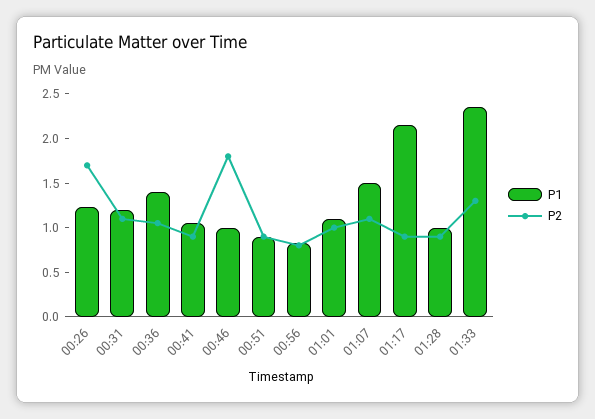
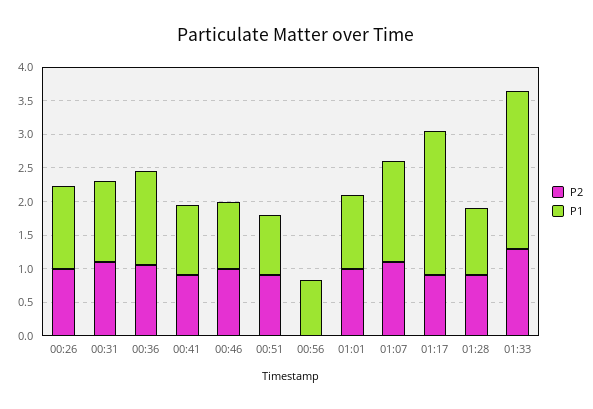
P2, 00:26: 1.7 -> 1
P2, 00:46: 1.8 -> 1
P2, 00:56: 0.8 -> 0

